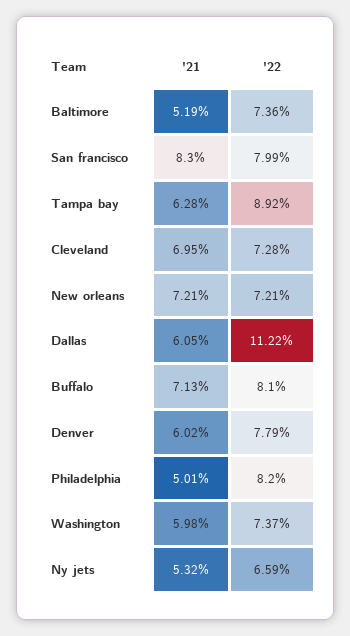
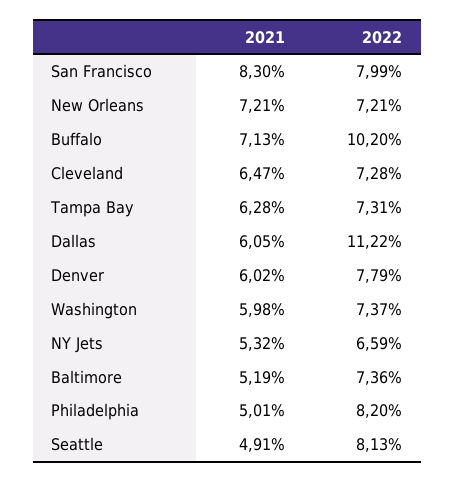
'22, Tampa bay: 8.92 -> 7.31
'21, Cleveland: 6.95 -> 6.47
'22, Buffalo: 8.1 -> 10.2
'21, Seattle: none -> 4.91
'22, Seattle: none -> 8.13

